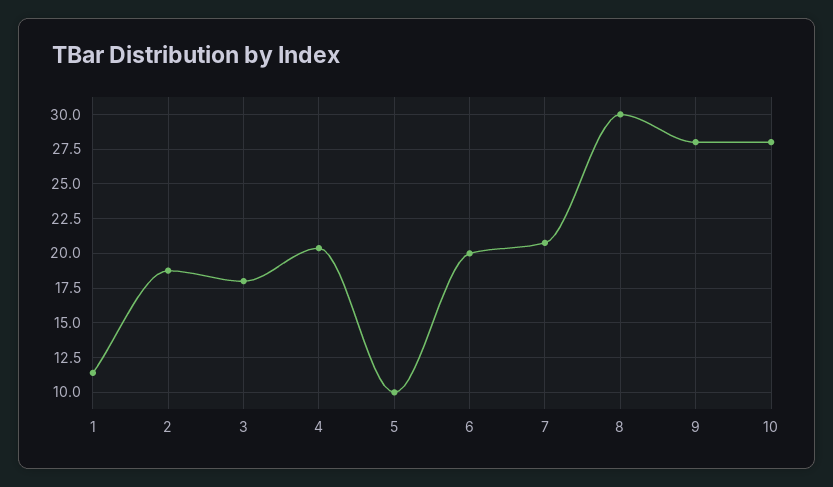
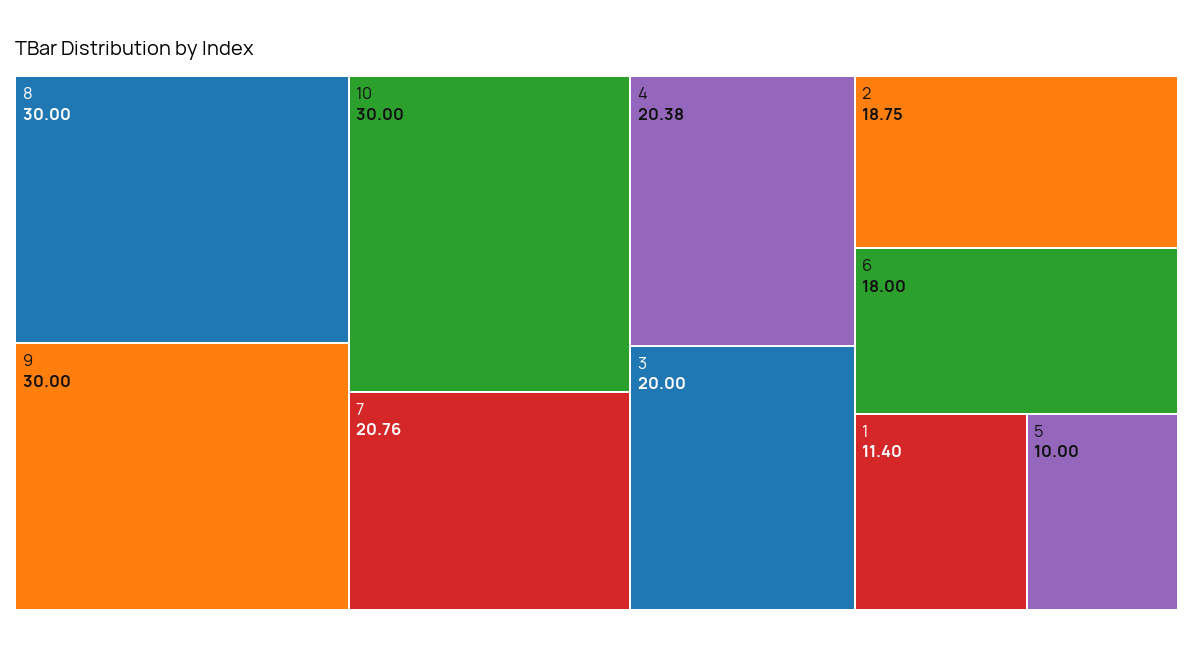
3: 18 -> 20
6: 20 -> 18
9: 28 -> 30
10: 28 -> 30

